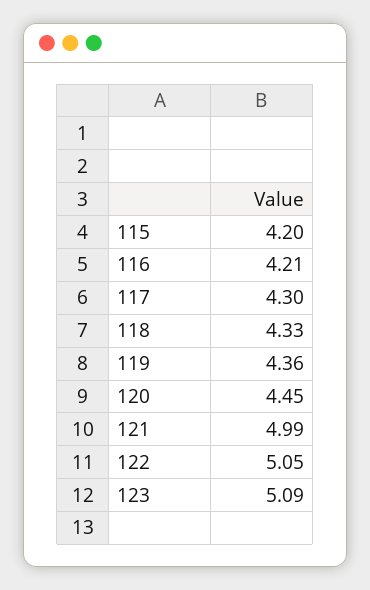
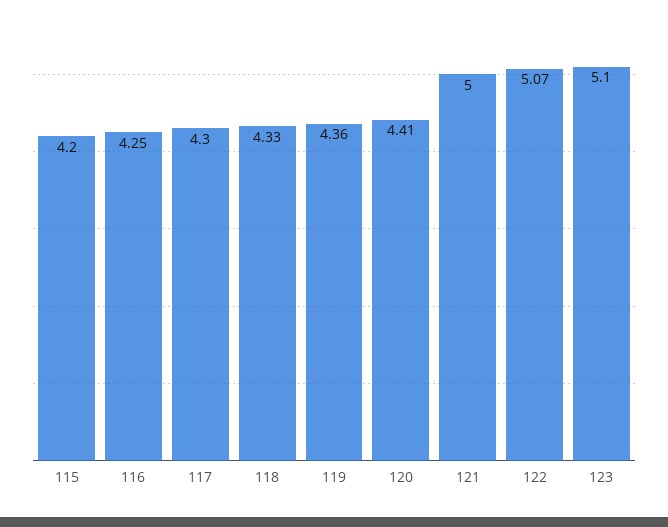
116: 4.21 -> 4.25
120: 4.45 -> 4.41
121: 4.99 -> 5
122: 5.05 -> 5.07
123: 5.09 -> 5.1

